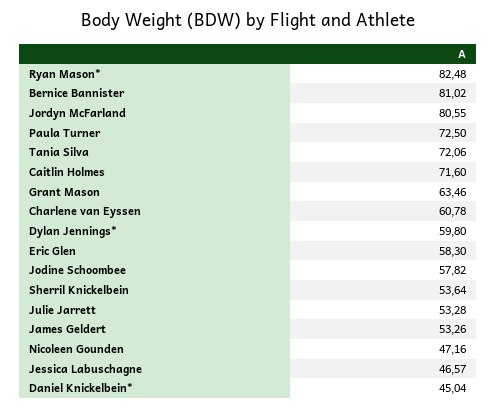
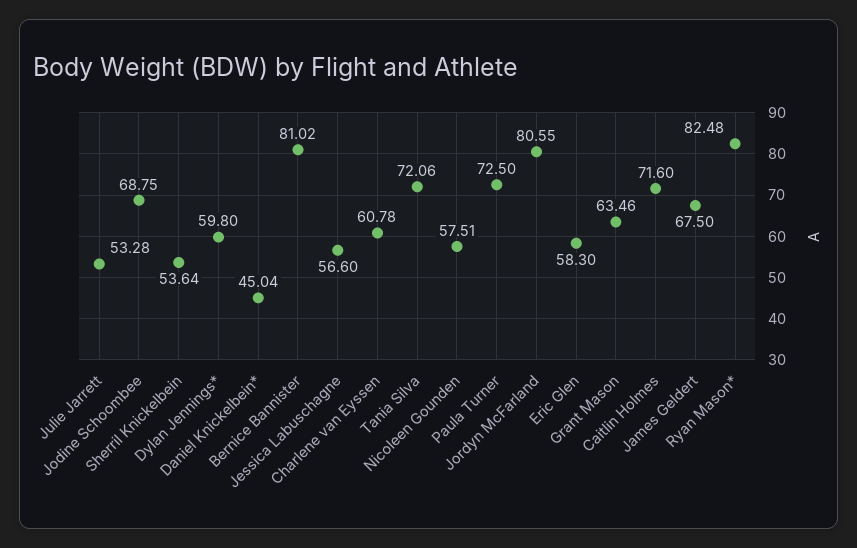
Jodine Schoombee: 57.82 -> 68.75
James Geldert: 53.26 -> 67.5
Nicoleen Gounden: 47.16 -> 57.51
Jessica Labuschagne: 46.57 -> 56.6

